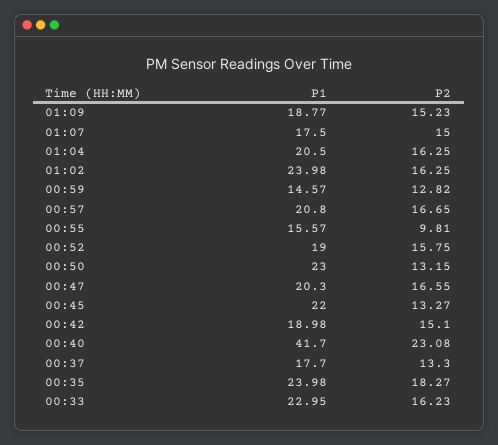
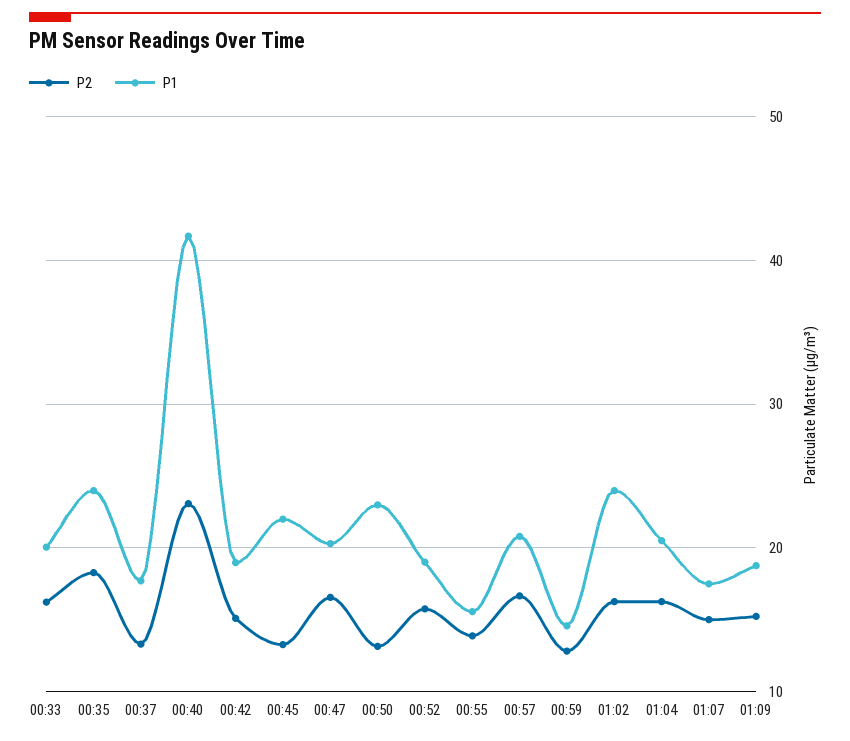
P2, 00:55: 9.81 -> 14
P1, 00:33: 22.95 -> 20

